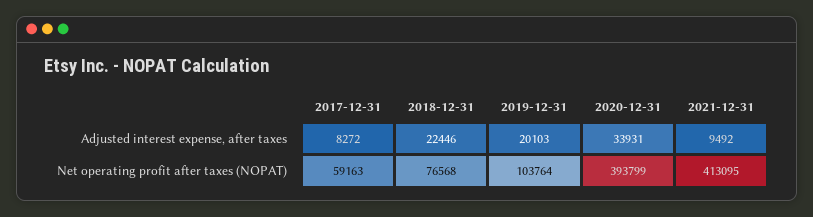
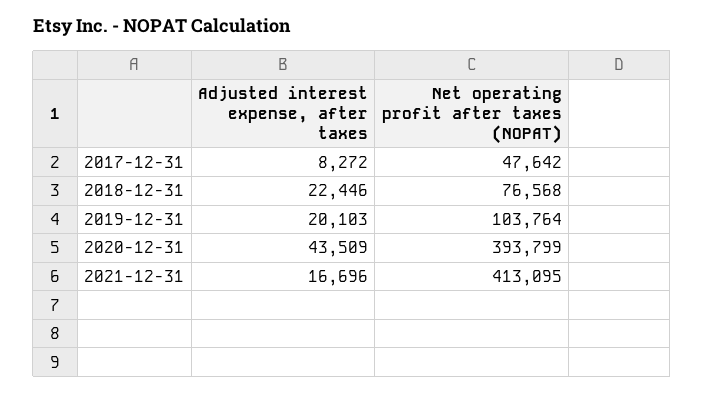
2020-12-31, Adjusted interest expense, after taxes: 33931 -> 43509
2021-12-31, Adjusted interest expense, after taxes: 9492 -> 16696
2017-12-31, Net operating profit after taxes (NOPAT): 59163 -> 47642

